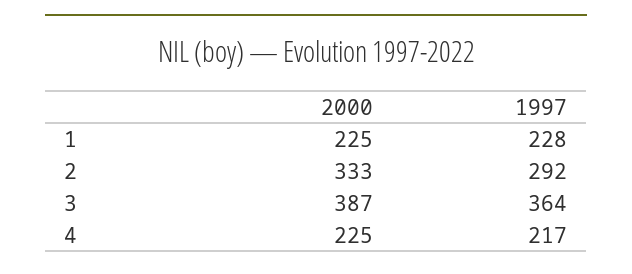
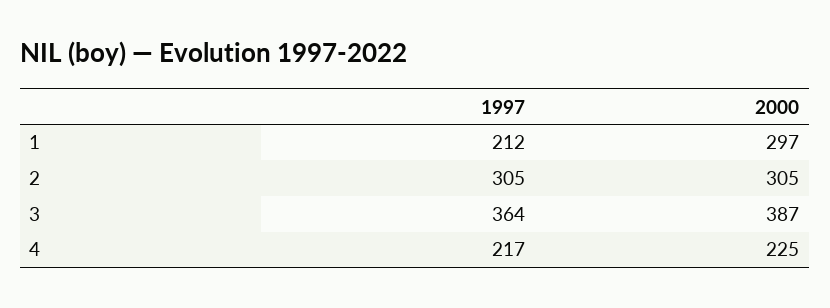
2000, 1: 225 -> 297
1997, 1: 228 -> 212
2000, 2: 333 -> 305
1997, 2: 292 -> 305

